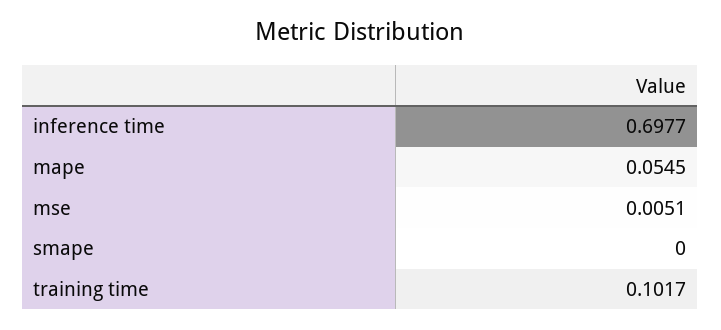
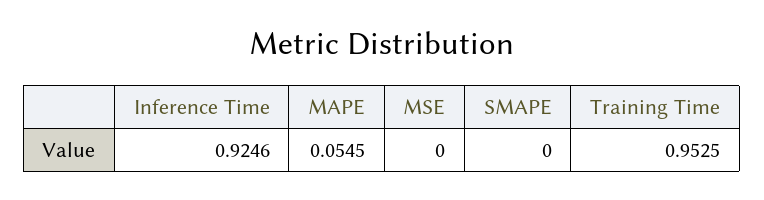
inference time: 0.6977 -> 0.9246
mse: 0.0051 -> 0
training time: 0.1017 -> 0.9525

